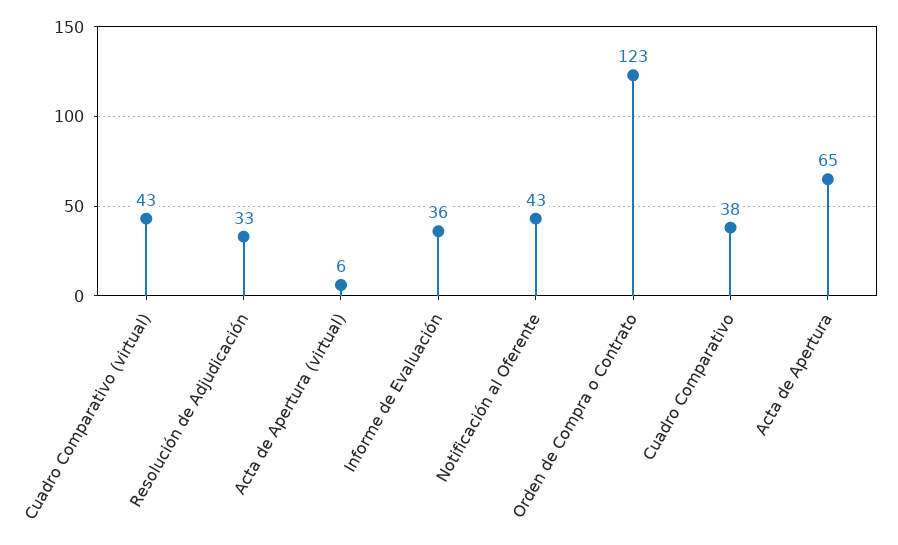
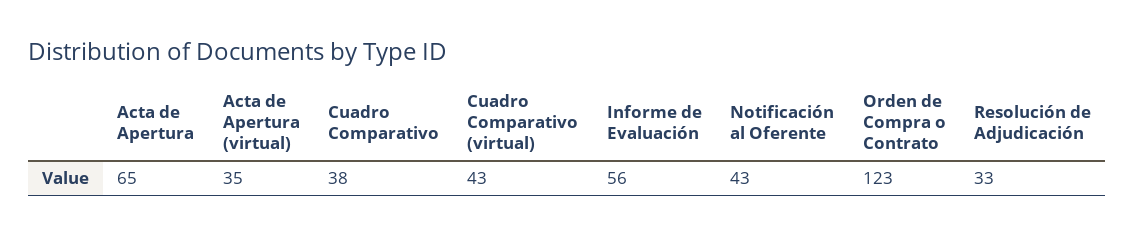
Acta de Apertura (virtual): 6 -> 35
Informe de Evaluación: 36 -> 56

